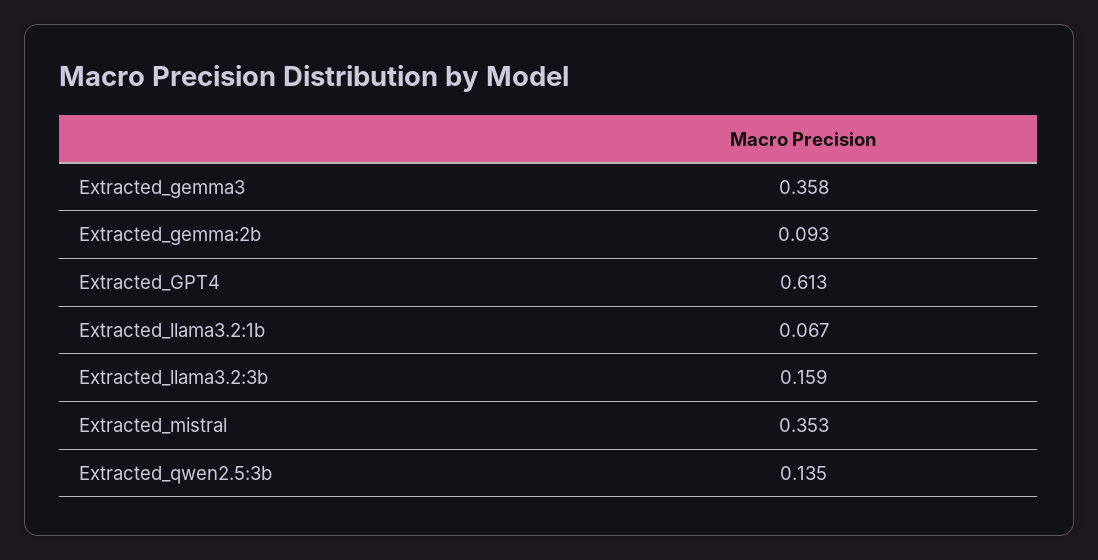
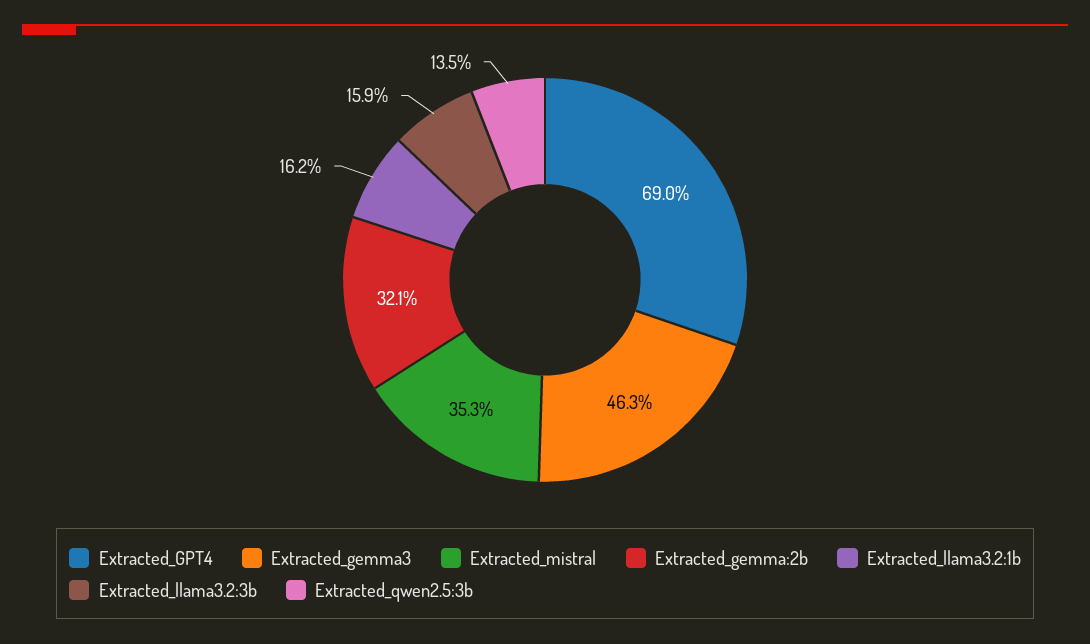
Extracted_gemma3: 0.358 -> 0.463
Extracted_gemma:2b: 0.093 -> 0.321
Extracted_GPT4: 0.613 -> 0.69
Extracted_llama3.2:1b: 0.067 -> 0.162

